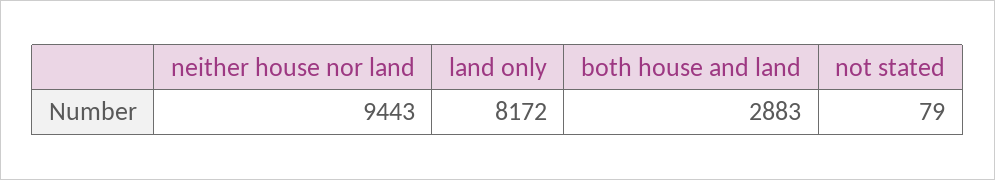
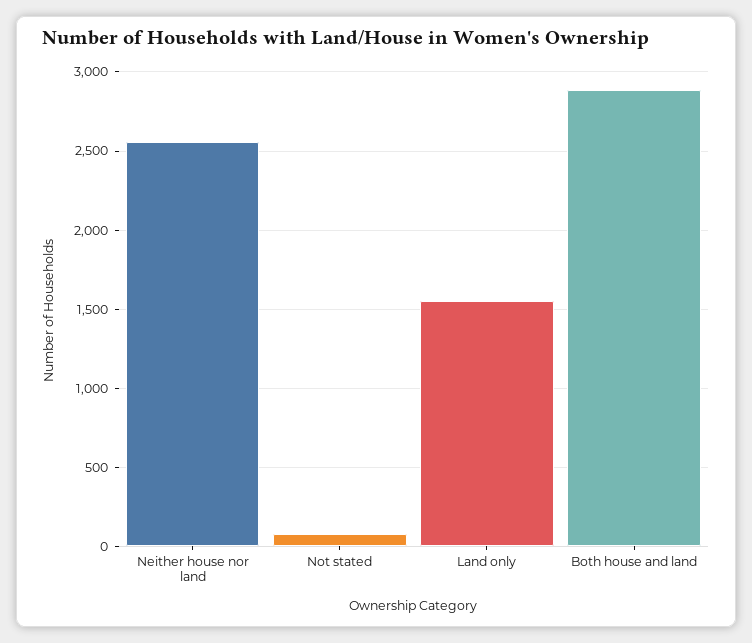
neither house nor land: 9443 -> 2550
land only: 8172 -> 1550

